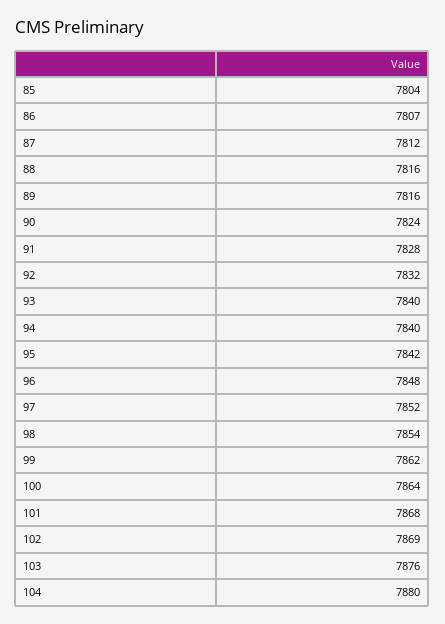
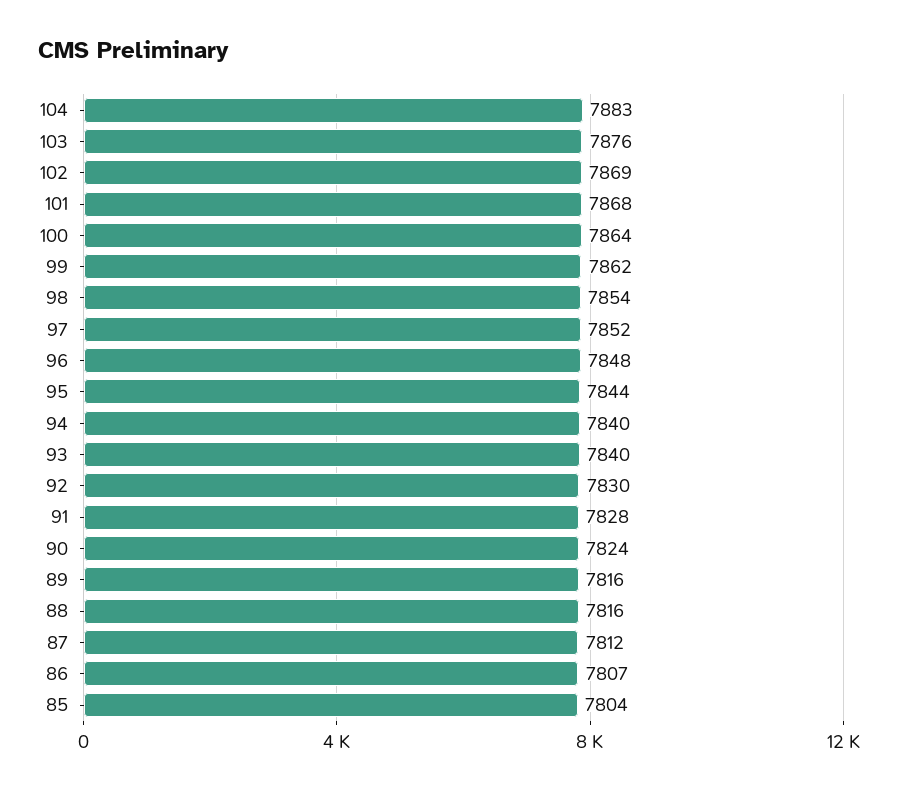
92: 7832 -> 7830
95: 7842 -> 7844
104: 7880 -> 7883

